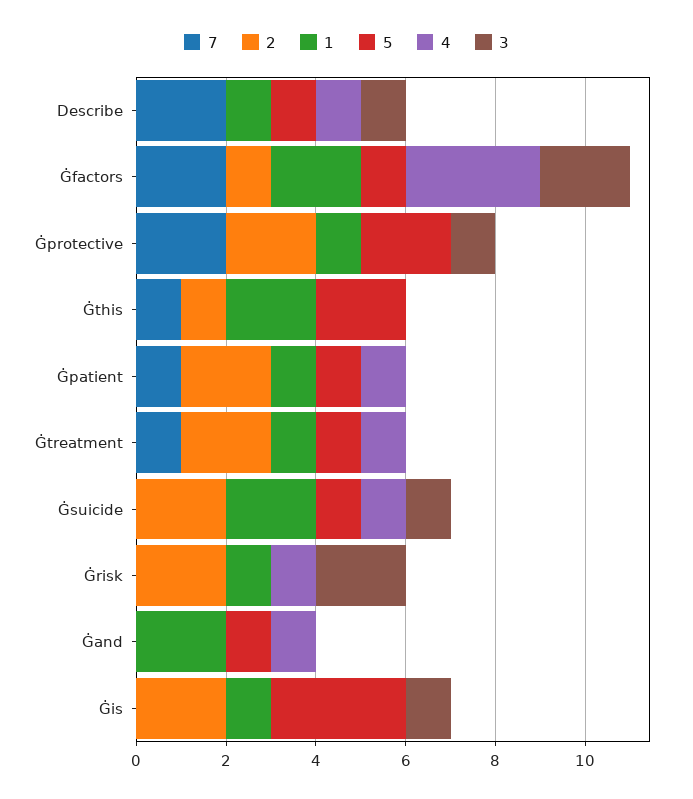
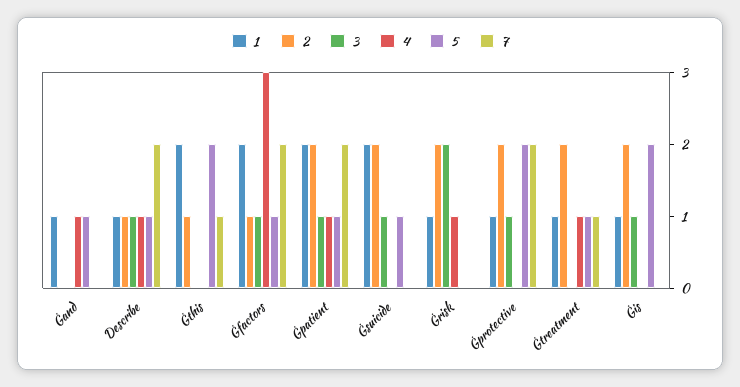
2, Describe: 0 -> 1
3, Ġfactors: 2 -> 1
7, Ġpatient: 1 -> 2
1, Ġpatient: 1 -> 2
3, Ġpatient: 0 -> 1
4, Ġsuicide: 1 -> 0
1, Ġand: 2 -> 1
5, Ġis: 3 -> 2

